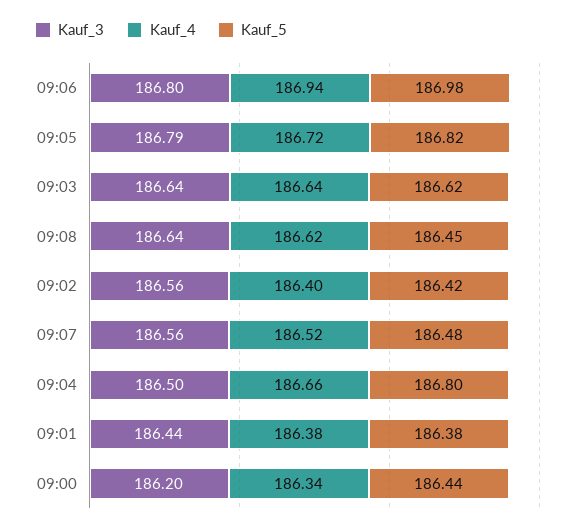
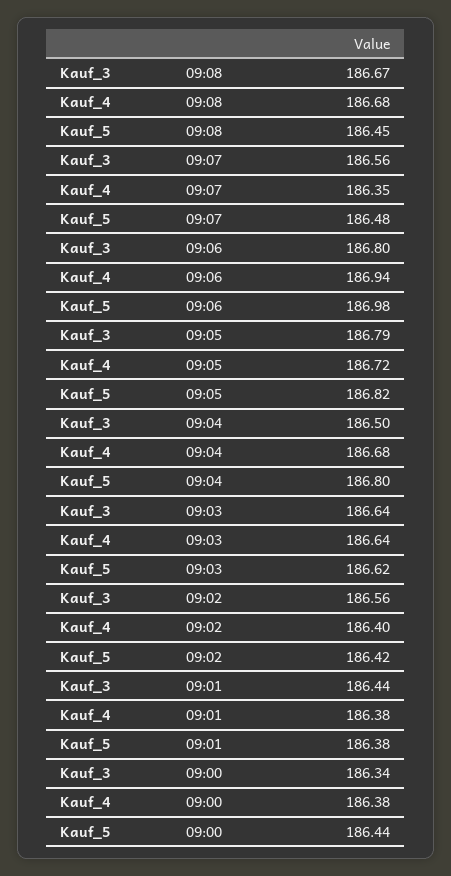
Kauf_3, 09:08: 186.64 -> 186.67
Kauf_4, 09:08: 186.62 -> 186.68
Kauf_4, 09:07: 186.52 -> 186.35
Kauf_4, 09:04: 186.66 -> 186.68
Kauf_3, 09:00: 186.2 -> 186.34
Kauf_4, 09:00: 186.34 -> 186.38

